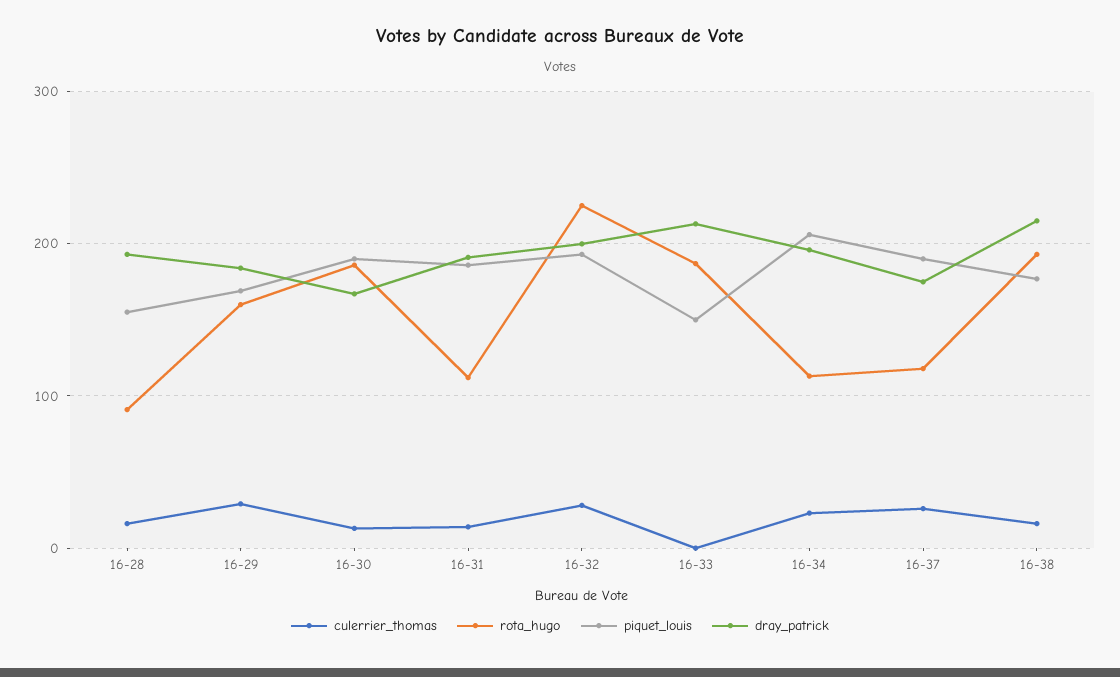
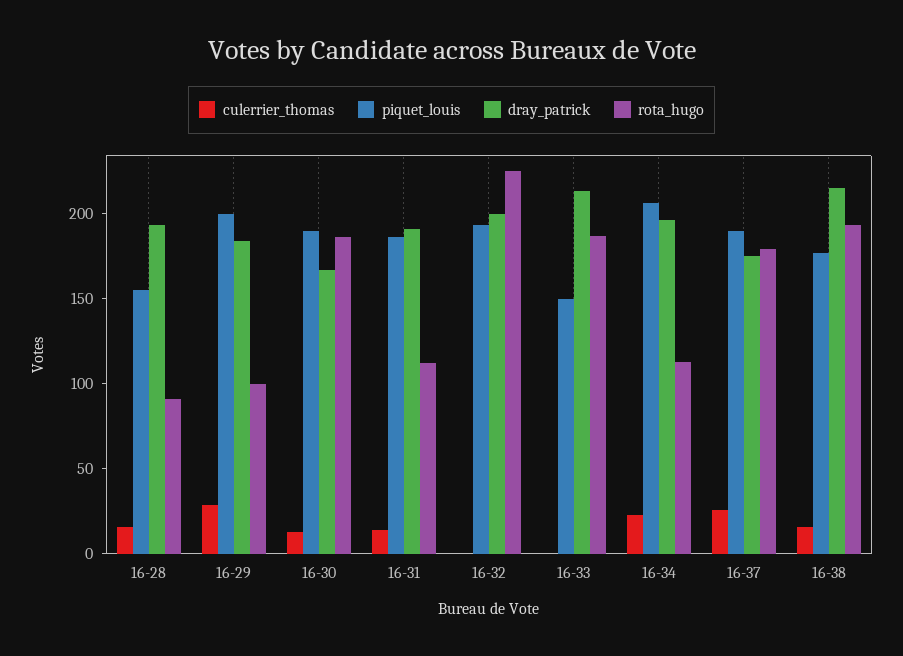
rota_hugo, 16-29: 160 -> 100
piquet_louis, 16-29: 170 -> 200
culerrier_thomas, 16-32: 30 -> 0
rota_hugo, 16-37: 120 -> 180

